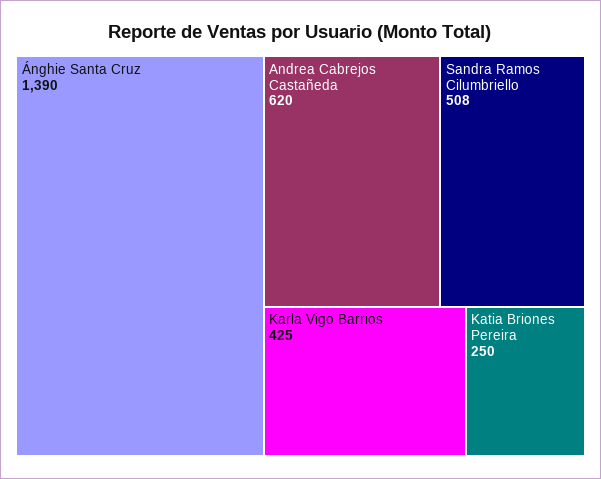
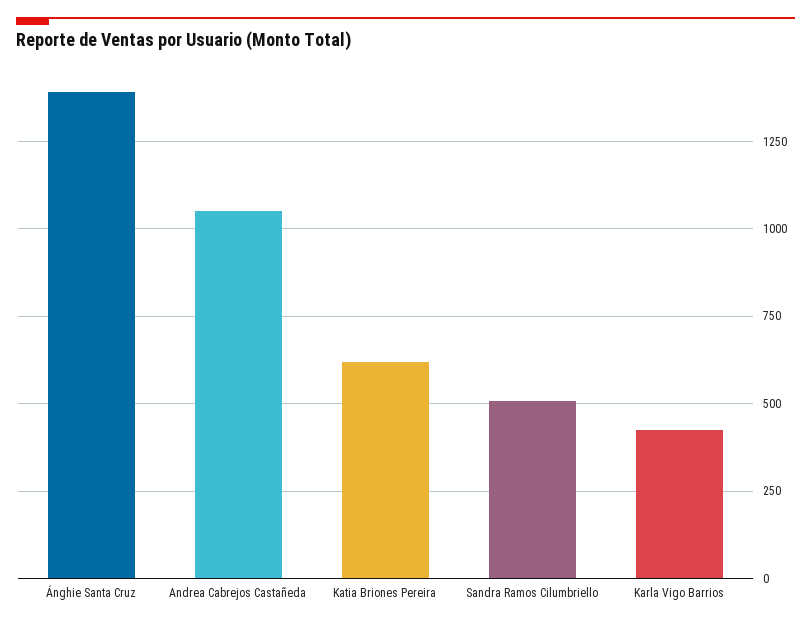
Andrea Cabrejos Castañeda: 620 -> 1050
Katia Briones Pereira: 250 -> 625

